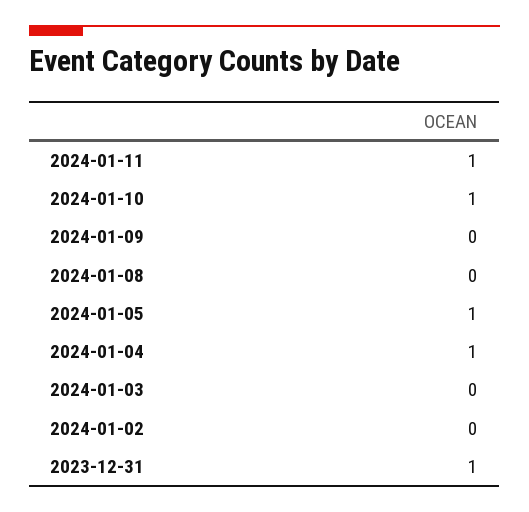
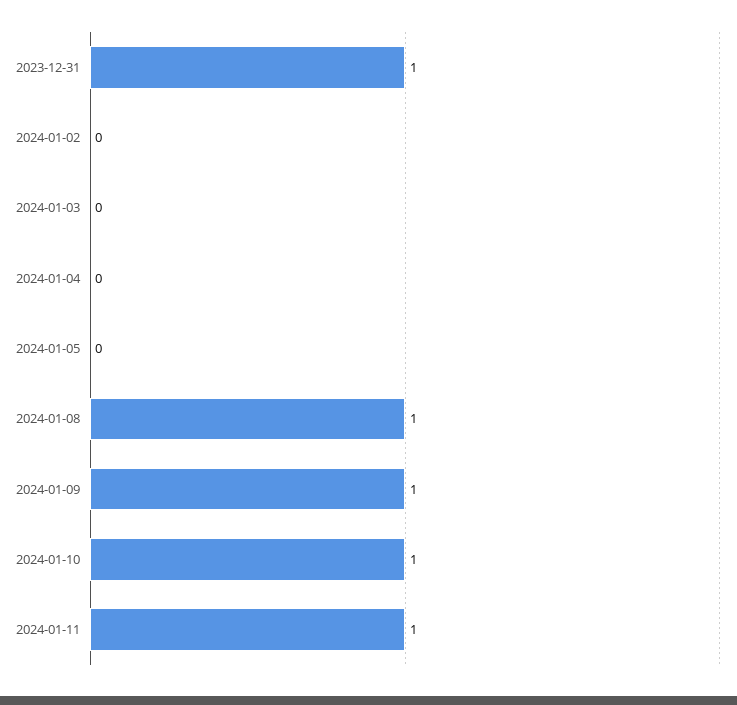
2024-01-09: 0 -> 1
2024-01-08: 0 -> 1
2024-01-05: 1 -> 0
2024-01-04: 1 -> 0

